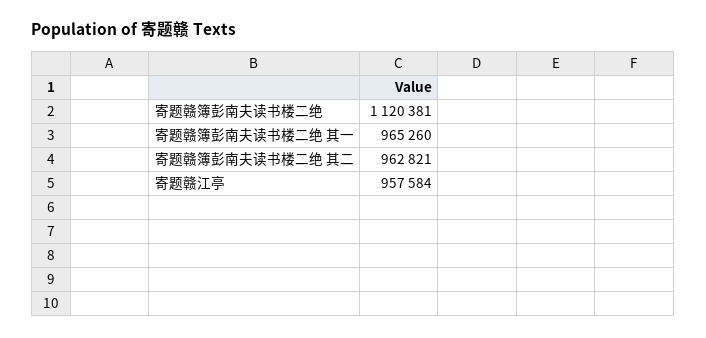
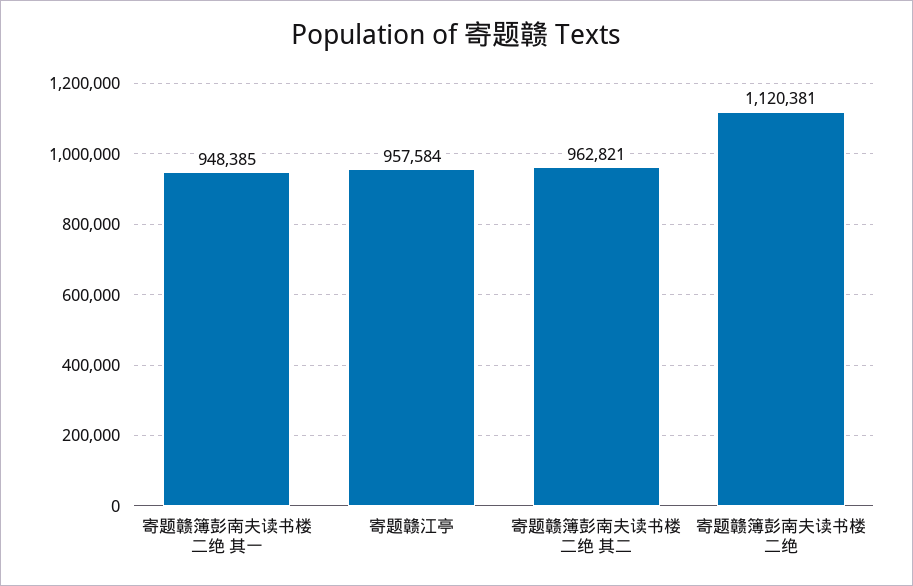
寄题赣簿彭南夫读书楼二绝 其一: 965260 -> 948385

